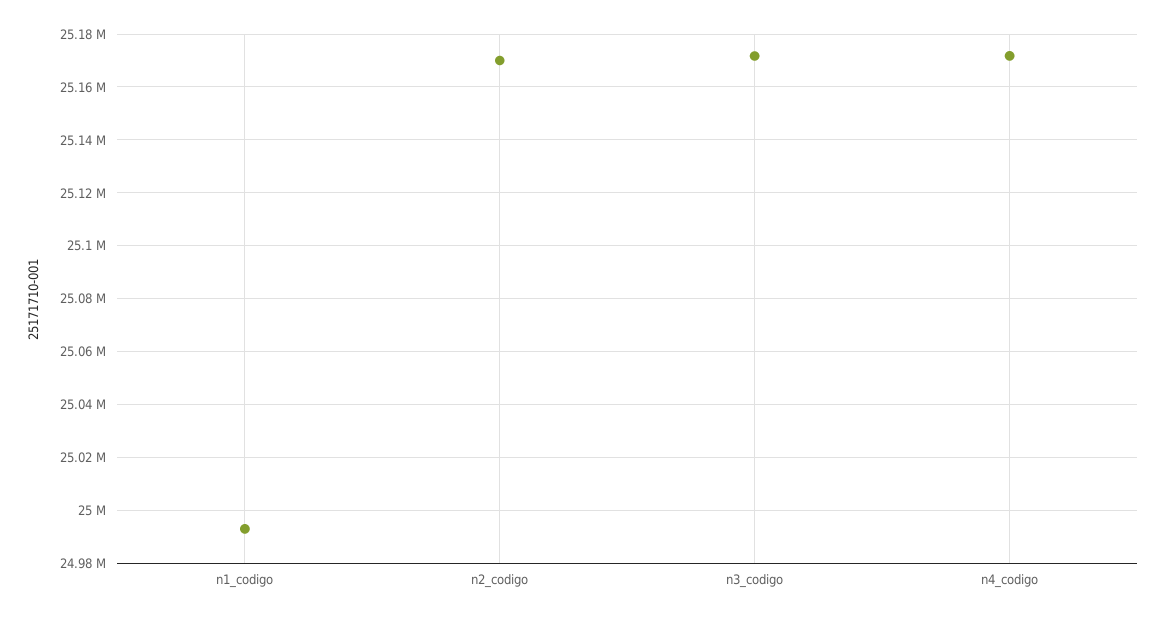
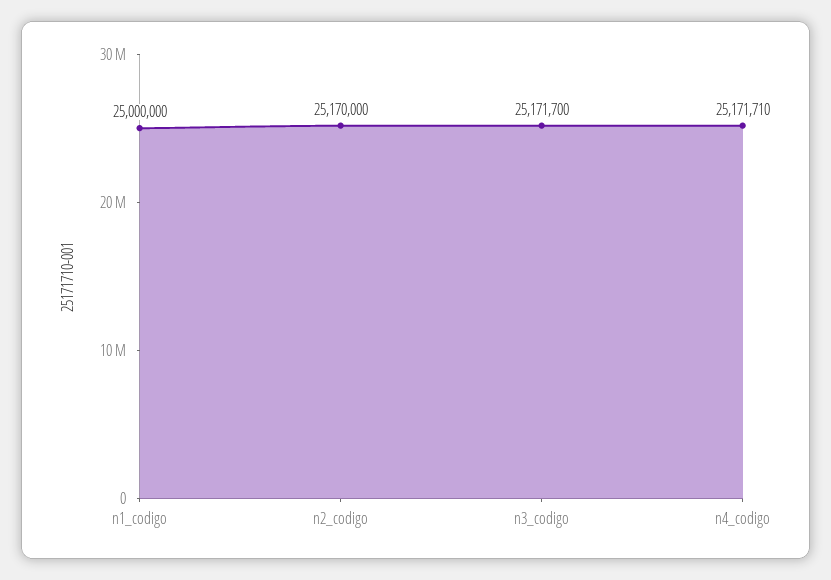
n1_codigo: 24992500 -> 25000000

